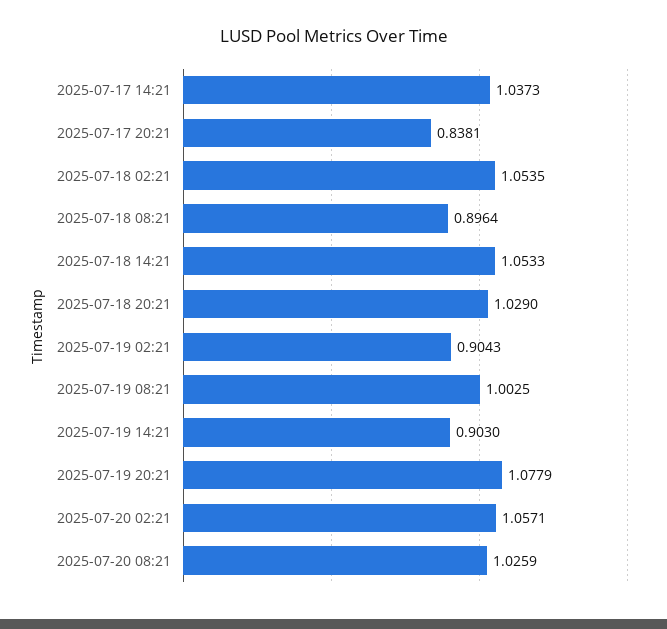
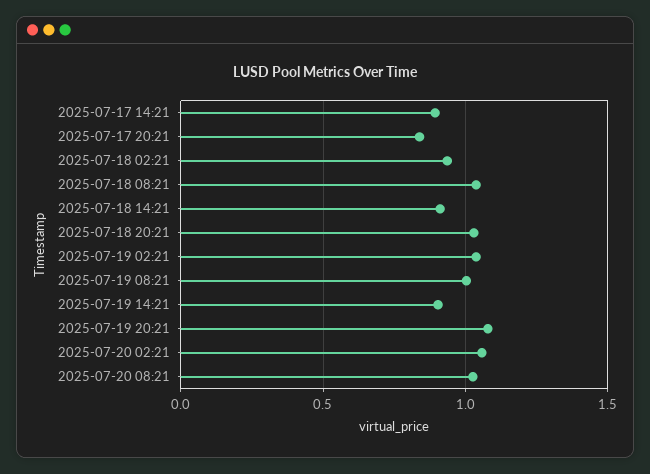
2025-07-17 14:21: 1.0373 -> 0.9
2025-07-18 02:21: 1.0535 -> 0.95
2025-07-18 08:21: 0.8964 -> 1.05
2025-07-18 14:21: 1.0533 -> 0.9
2025-07-19 02:21: 0.9043 -> 1.05

